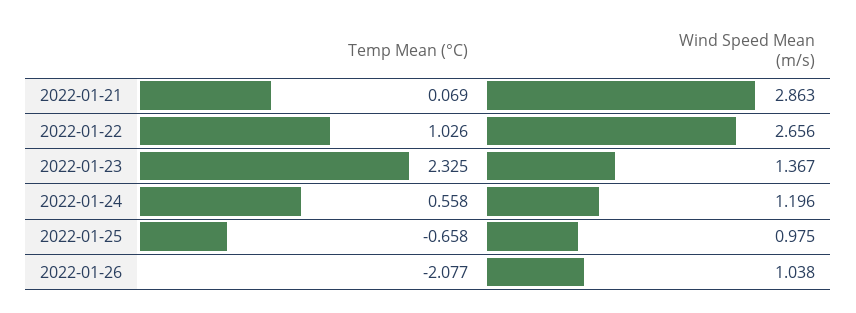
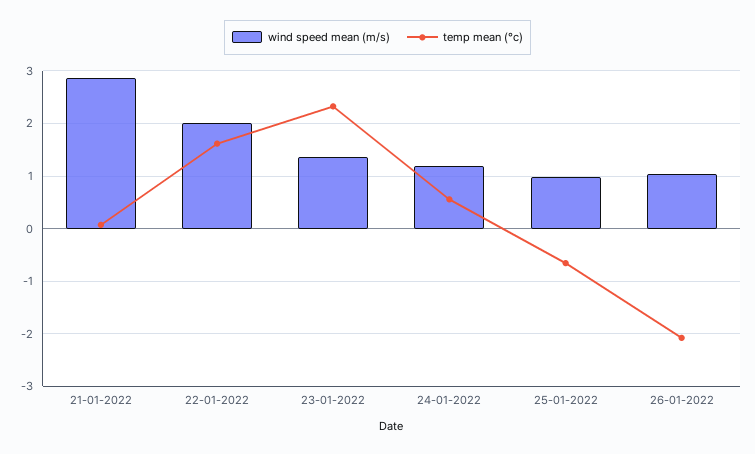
Temp Mean (°C), 2022-01-22: 1.026 -> 1.6
Wind Speed Mean (m/s), 2022-01-22: 2.656 -> 2

